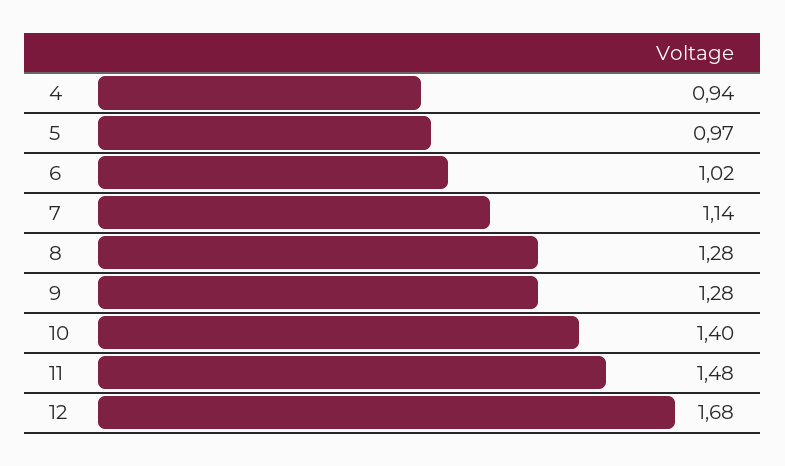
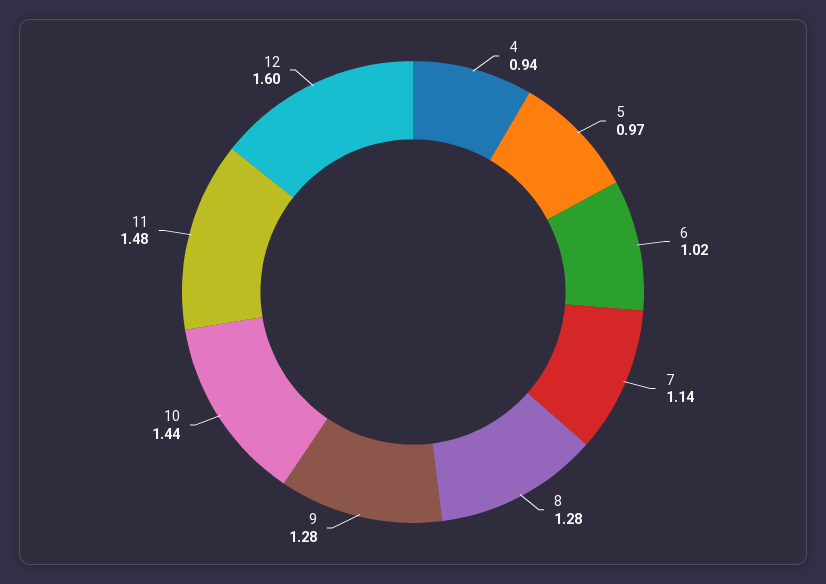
10: 1.4 -> 1.44
12: 1.68 -> 1.6

